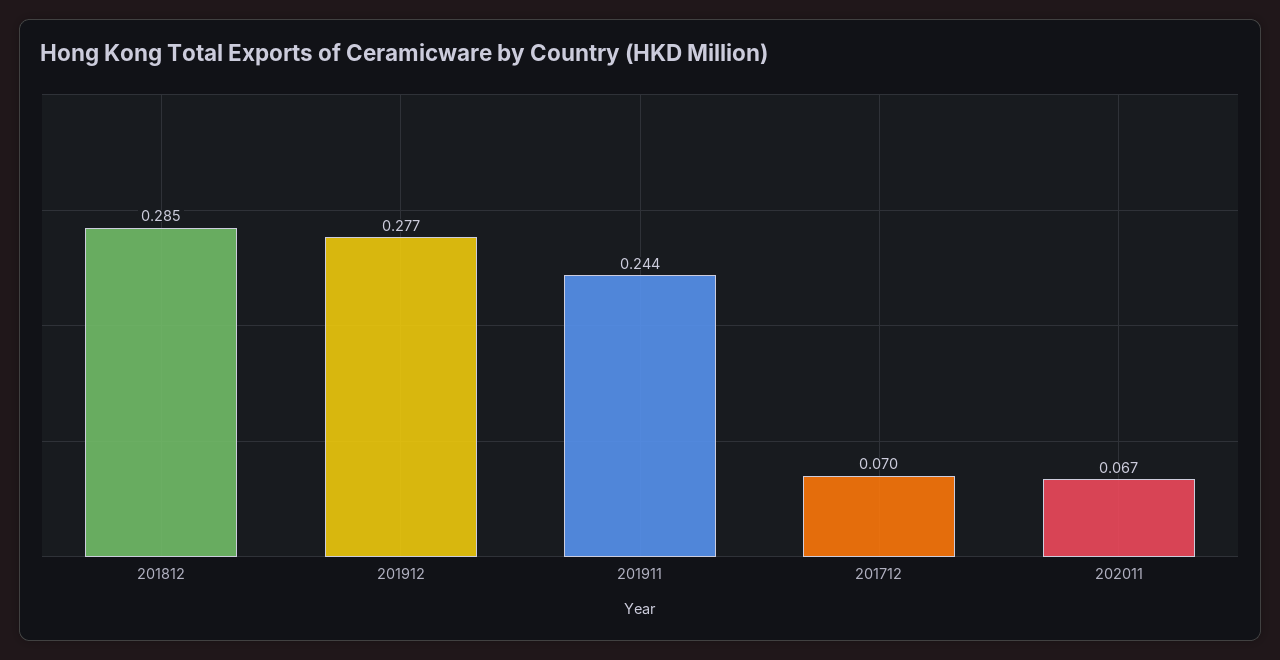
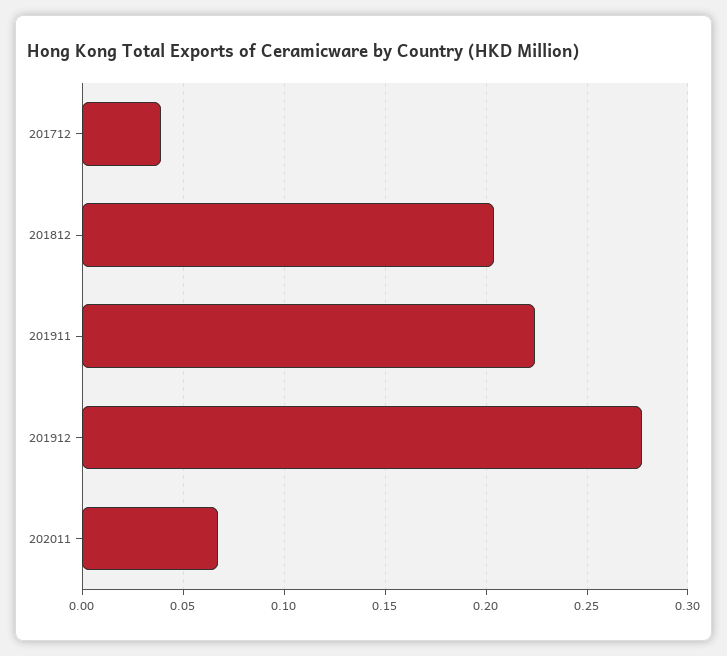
201812: 0.285 -> 0.205
201911: 0.244 -> 0.225
201712: 0.07 -> 0.04

